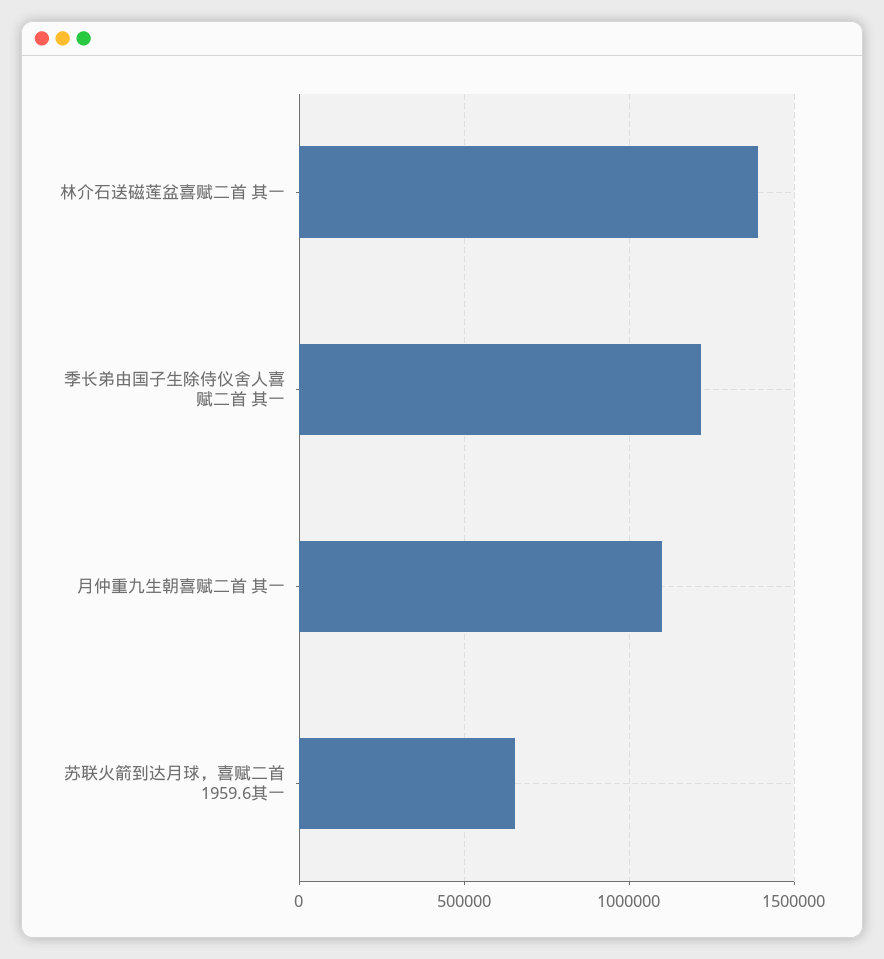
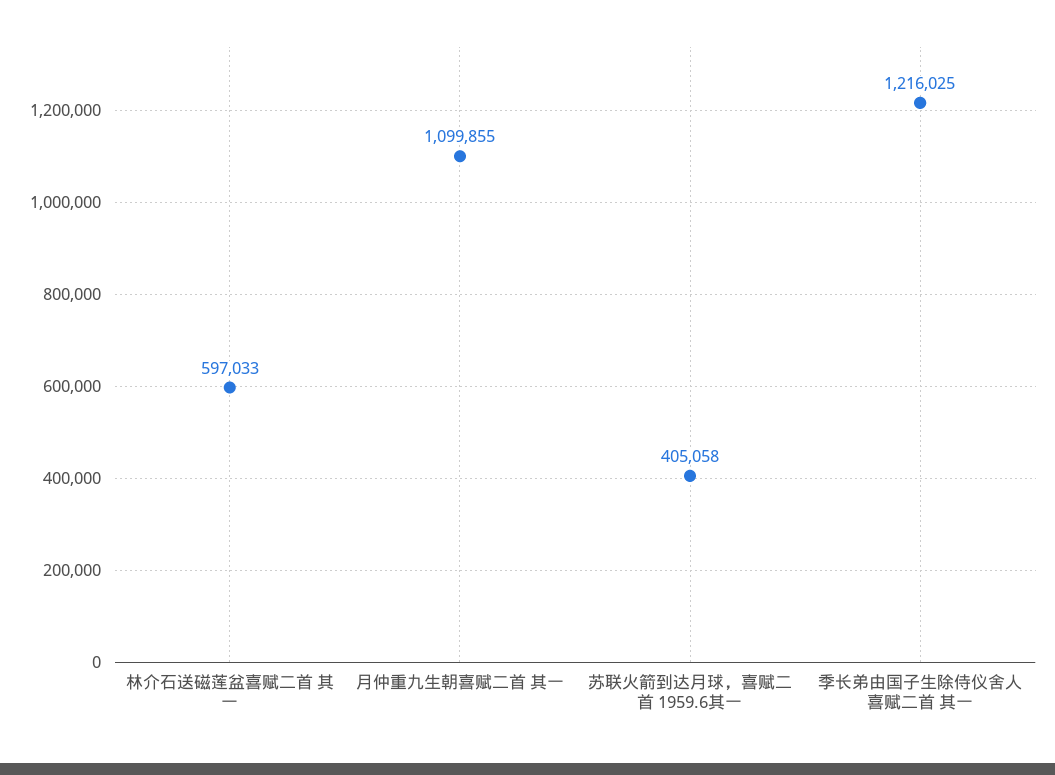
林介石送磁莲盆喜赋二首 其一: 1400000 -> 597033
苏联火箭到达月球，喜赋二首 1959.6其一: 650000 -> 405058

